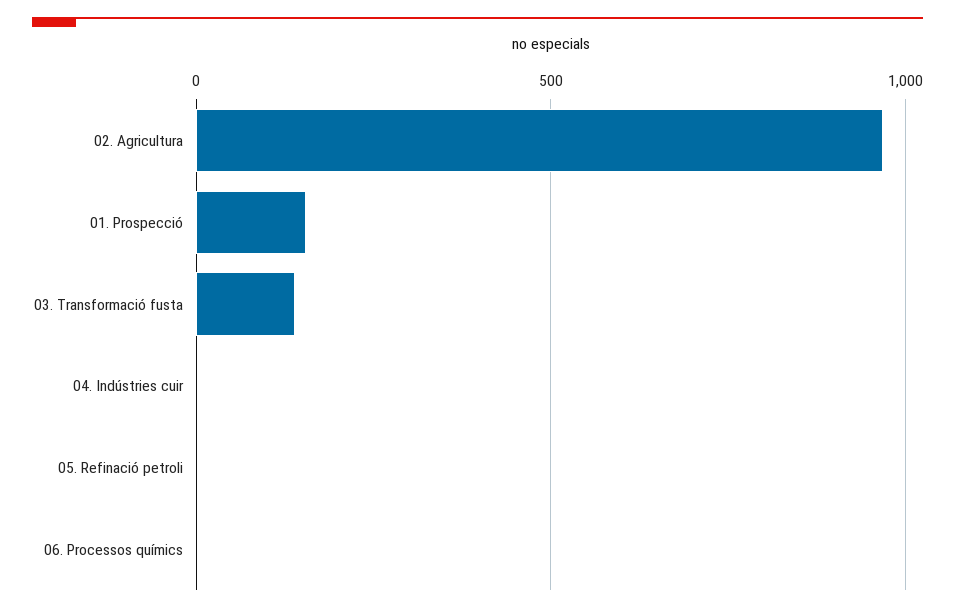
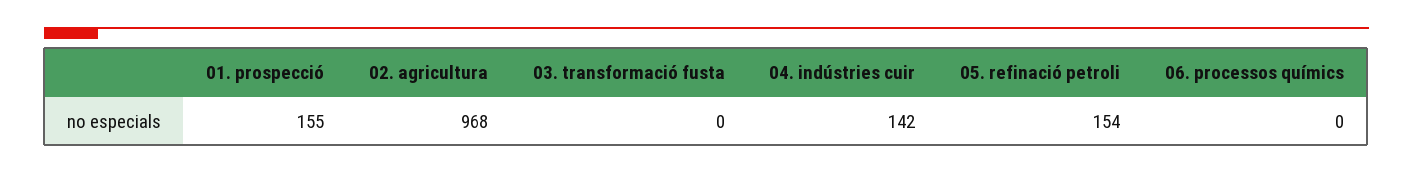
03. Transformació fusta: 150 -> 0
04. Indústries cuir: 0 -> 142
05. Refinació petroli: 0 -> 154

